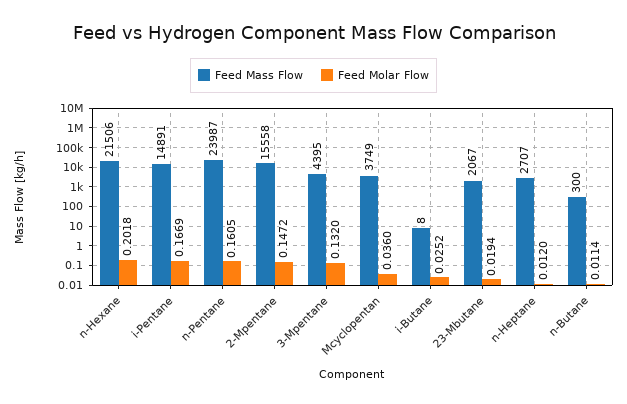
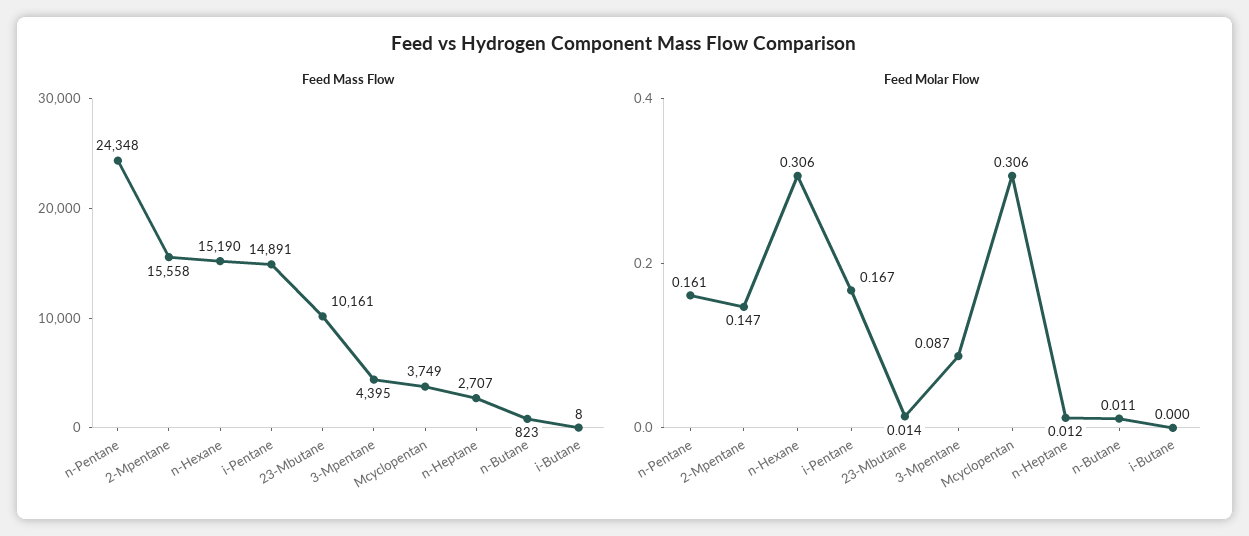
Feed Mass Flow, n-Hexane: 21506 -> 15190
Feed Molar Flow, n-Hexane: 0.2018 -> 0.306
Feed Mass Flow, n-Pentane: 23987 -> 24348
Feed Molar Flow, 3-Mpentane: 0.132 -> 0.087
Feed Molar Flow, Mcyclopentan: 0.036 -> 0.306
Feed Molar Flow, i-Butane: 0.0252 -> 0
Feed Mass Flow, 23-Mbutane: 2067 -> 10161
Feed Molar Flow, 23-Mbutane: 0.0194 -> 0.014
Feed Mass Flow, n-Butane: 300 -> 823

